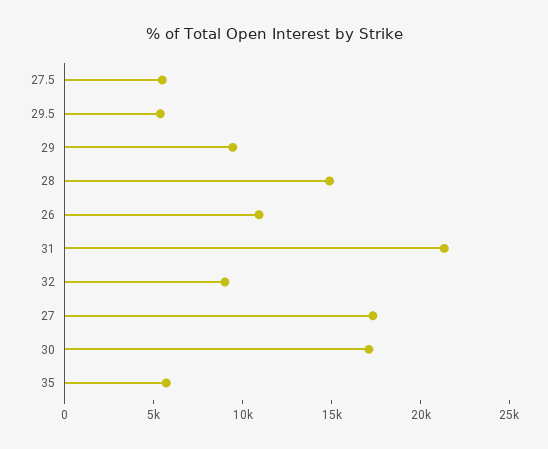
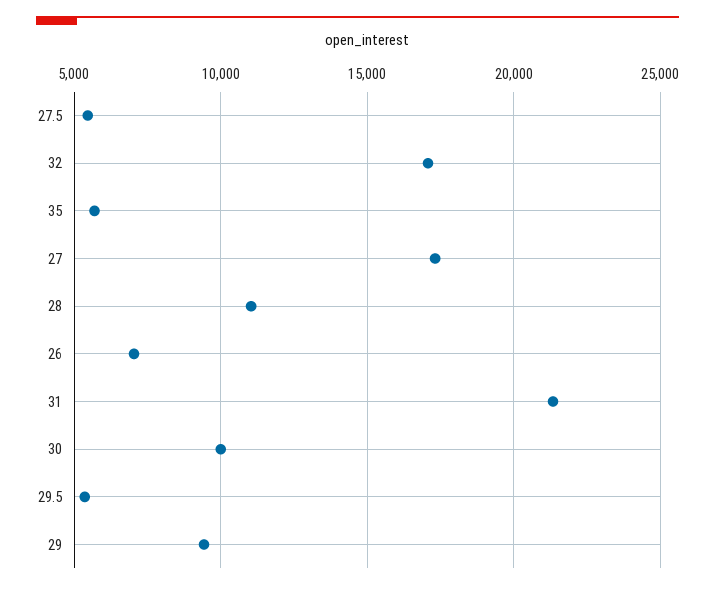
28: 15000 -> 11000
26: 11000 -> 7000
32: 9000 -> 17000
30: 17000 -> 10000

